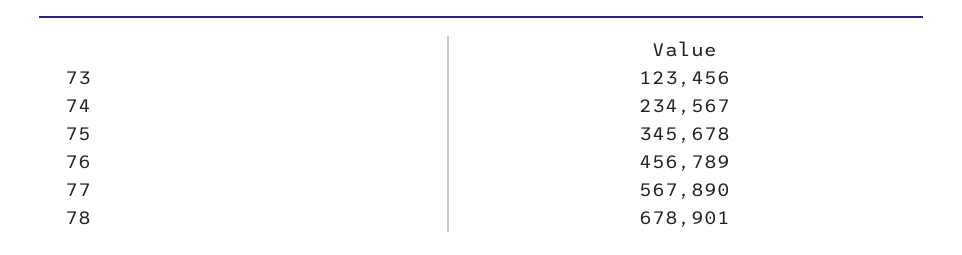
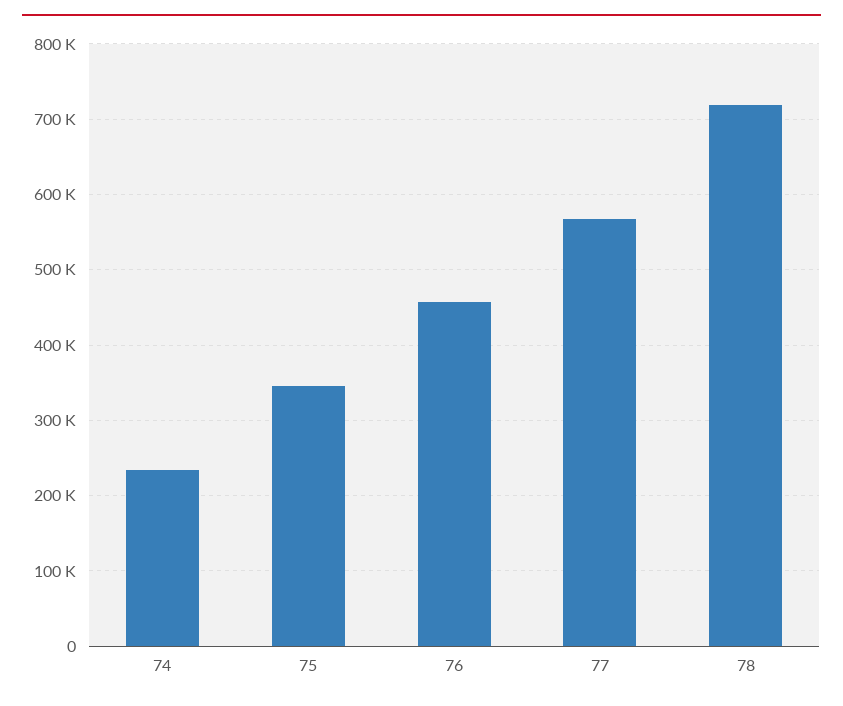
73: 123456 -> none
78: 678901 -> 720000

